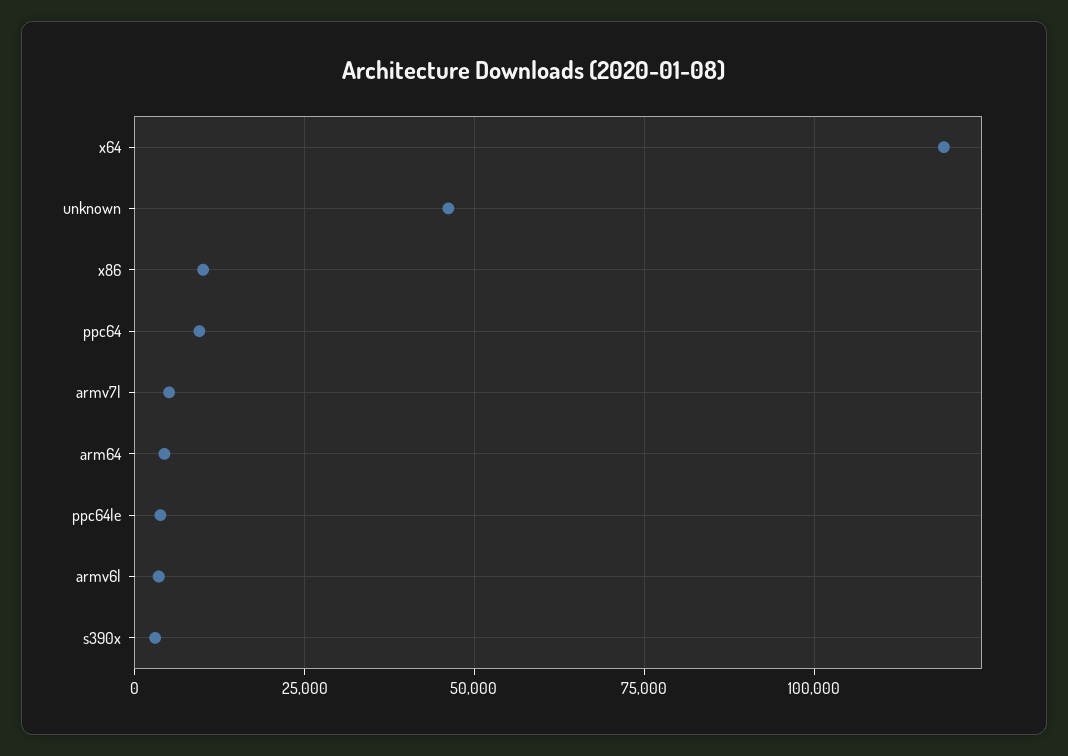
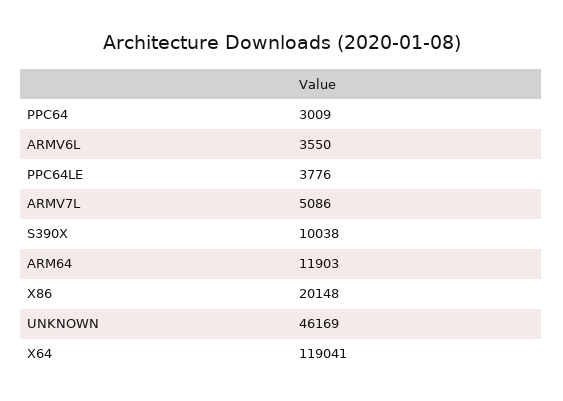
x86: 10000 -> 20148
ppc64: 10000 -> 3009
arm64: 5000 -> 11903
s390x: 2500 -> 10038

